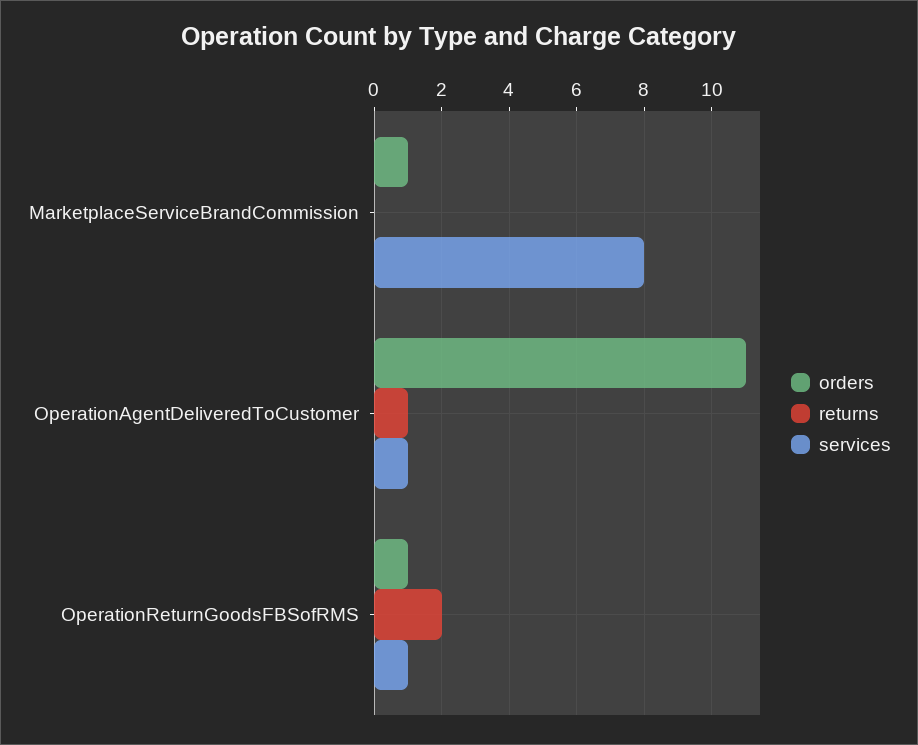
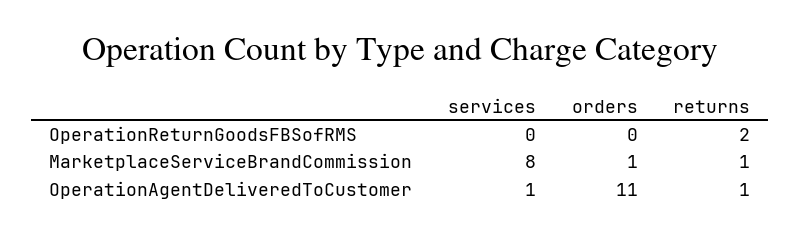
returns, MarketplaceServiceBrandCommission: 0 -> 1
orders, OperationReturnGoodsFBSofRMS: 1 -> 0
services, OperationReturnGoodsFBSofRMS: 1 -> 0

